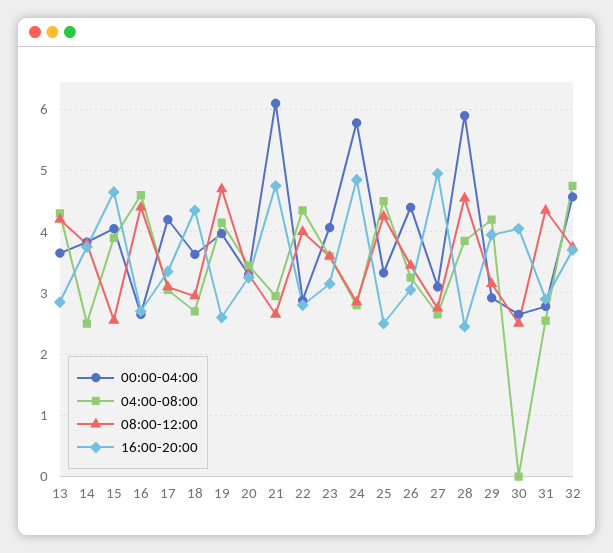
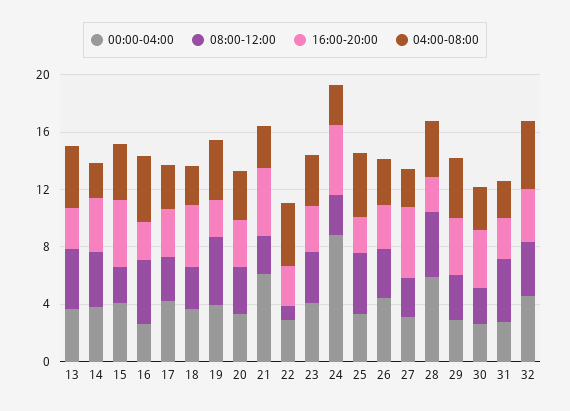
08:00-12:00, 22: 4 -> 1
00:00-04:00, 24: 5.8 -> 9
04:00-08:00, 30: 0 -> 3

